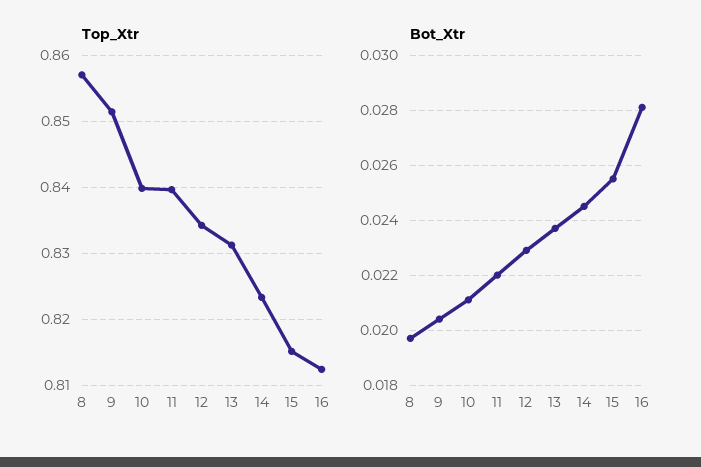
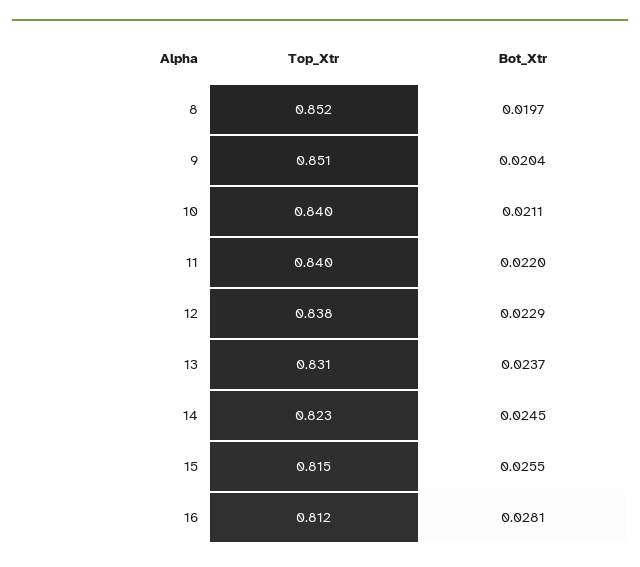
Top_Xtr, 8: 0.857 -> 0.852
Top_Xtr, 12: 0.834 -> 0.838

